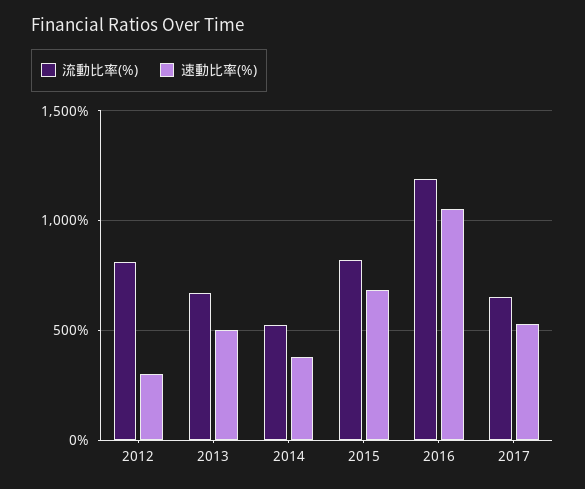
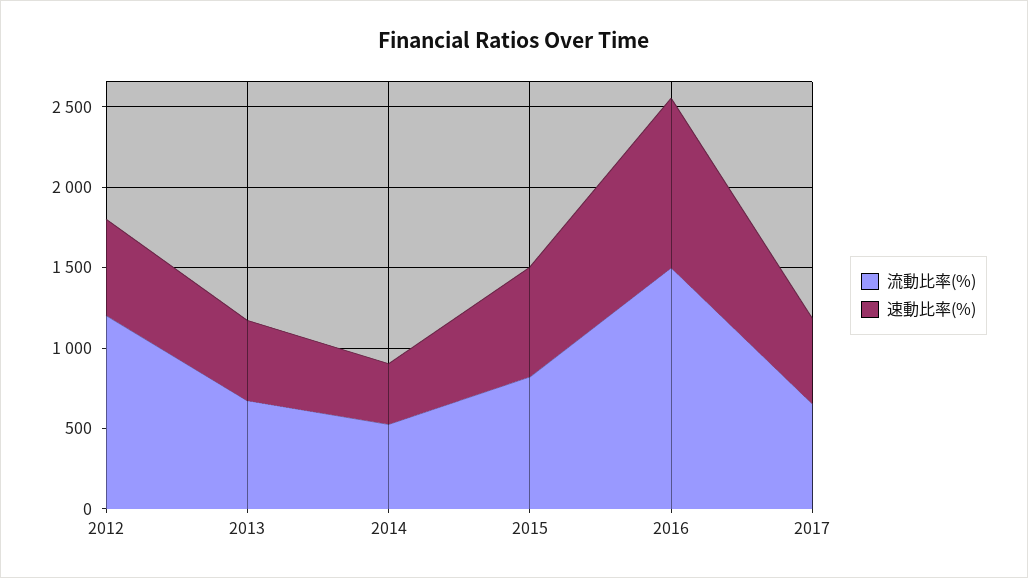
流動比率(%), 2012: 800 -> 1200
速動比率(%), 2012: 300 -> 600
流動比率(%), 2016: 1200 -> 1500

